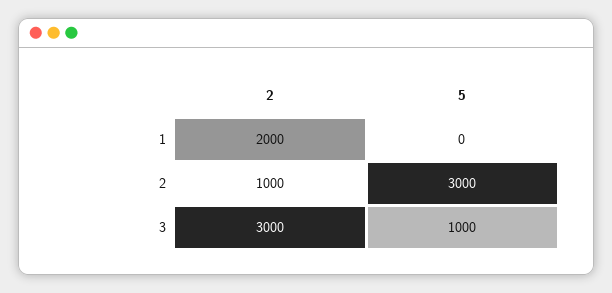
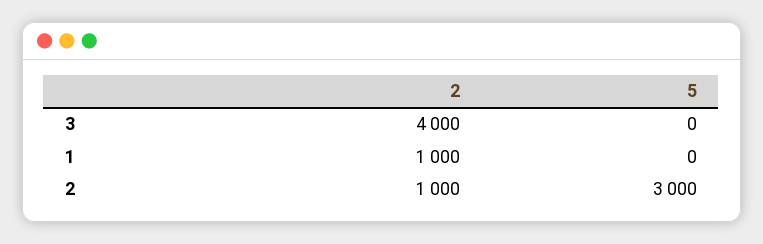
2, 1: 2000 -> 1000
2, 3: 3000 -> 4000
5, 3: 1000 -> 0

